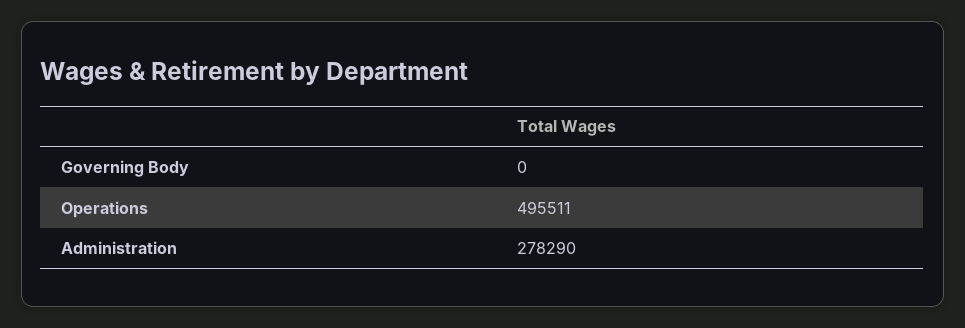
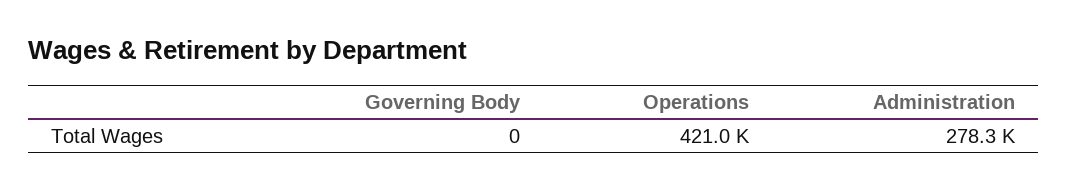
Operations: 495511 -> 421000

